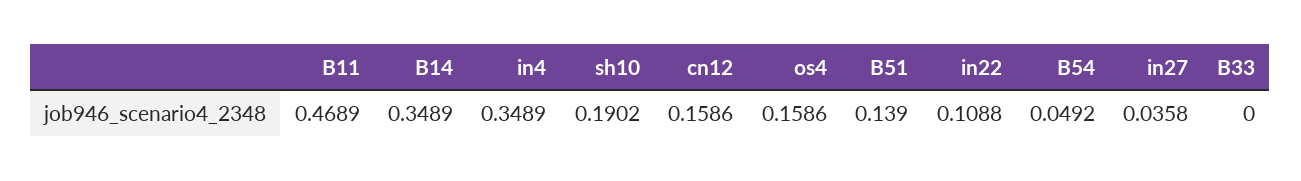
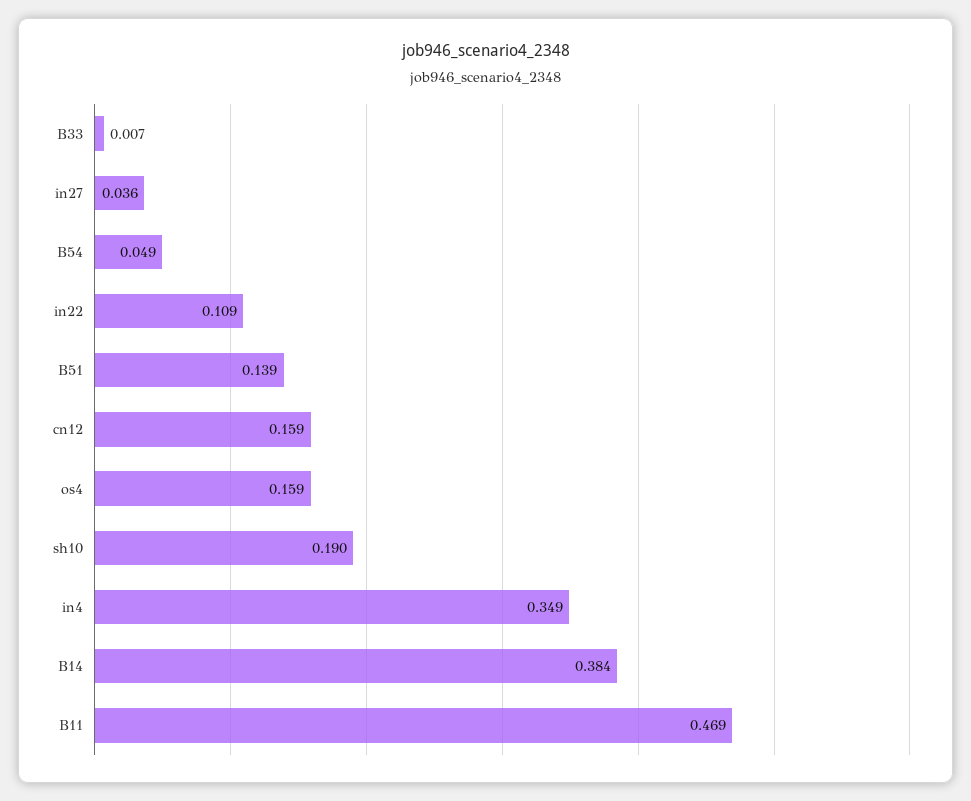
B14: 0.3489 -> 0.384
B33: 0 -> 0.007

